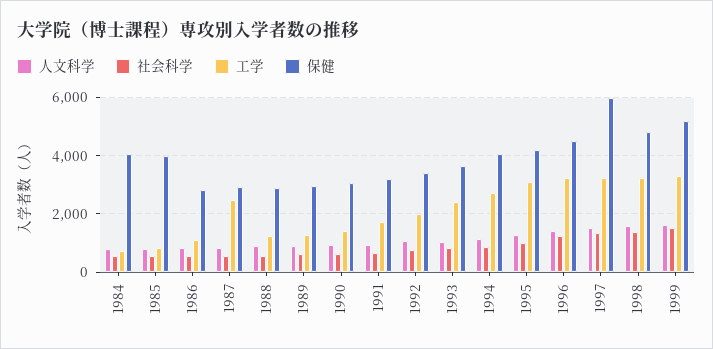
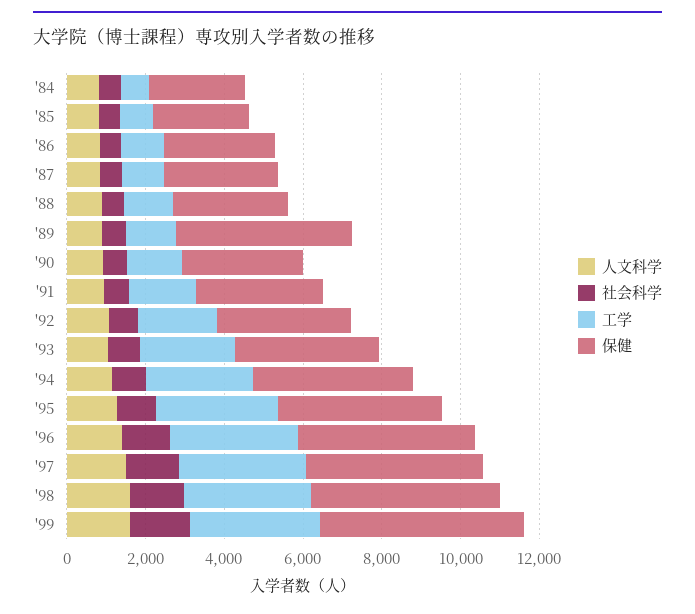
保健, 1984: 4000 -> 2500
保健, 1985: 4000 -> 2500
工学, 1987: 2500 -> 1000
保健, 1989: 3000 -> 4500
保健, 1997: 6000 -> 4500

